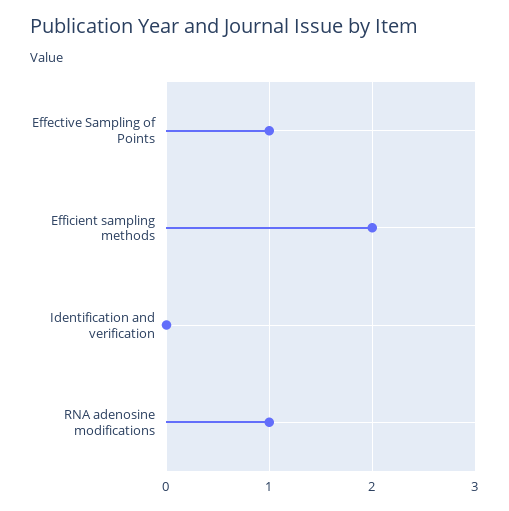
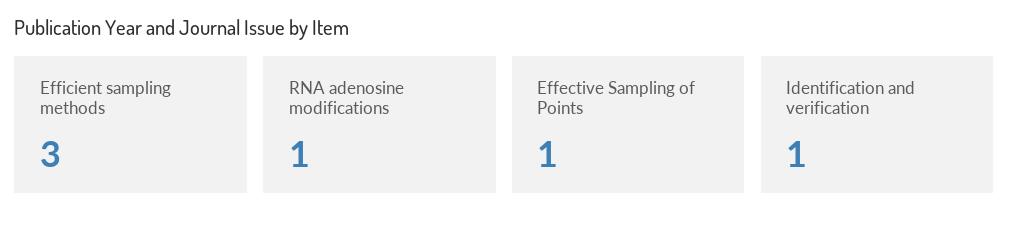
Efficient sampling methods: 2 -> 3
Identification and verification: 0 -> 1

